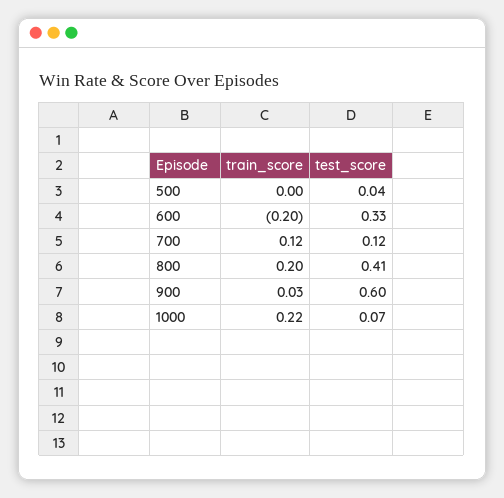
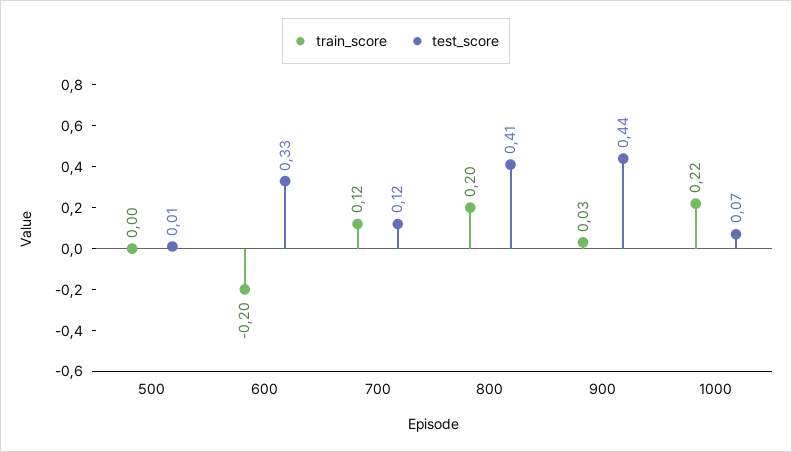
test_score, 500: 0.04 -> 0.01
test_score, 900: 0.6 -> 0.44

